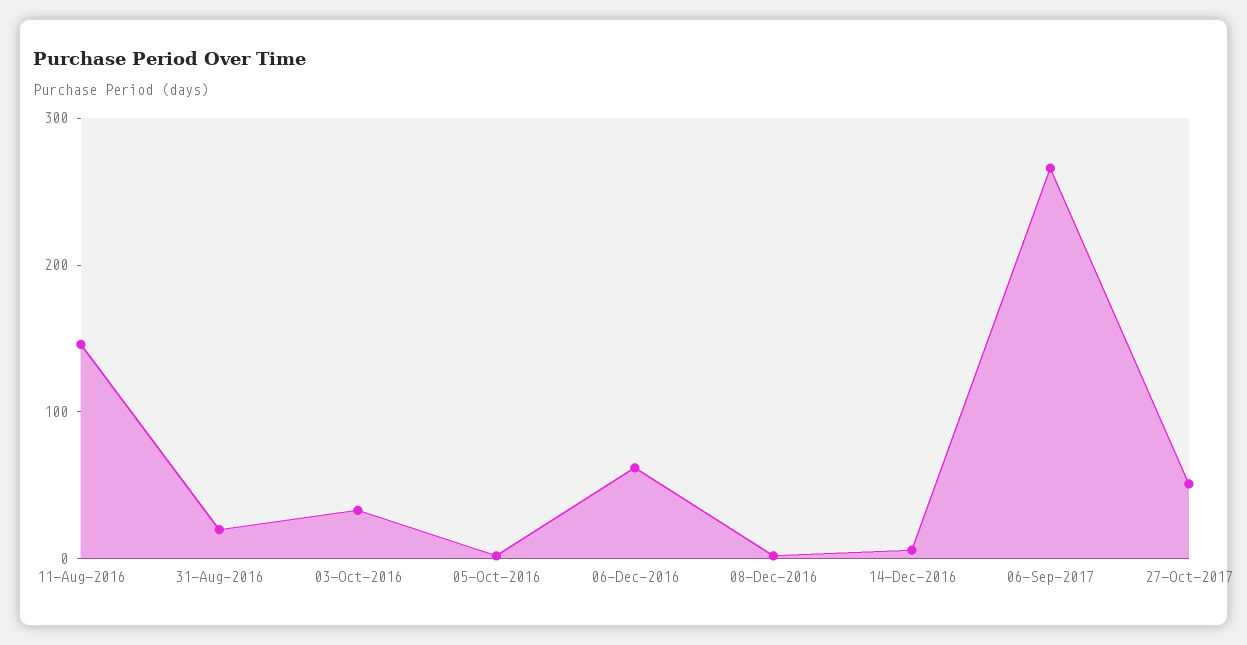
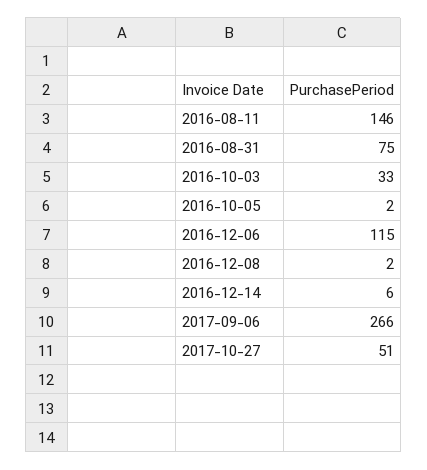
31-Aug-2016: 20 -> 75
06-Dec-2016: 60 -> 115

